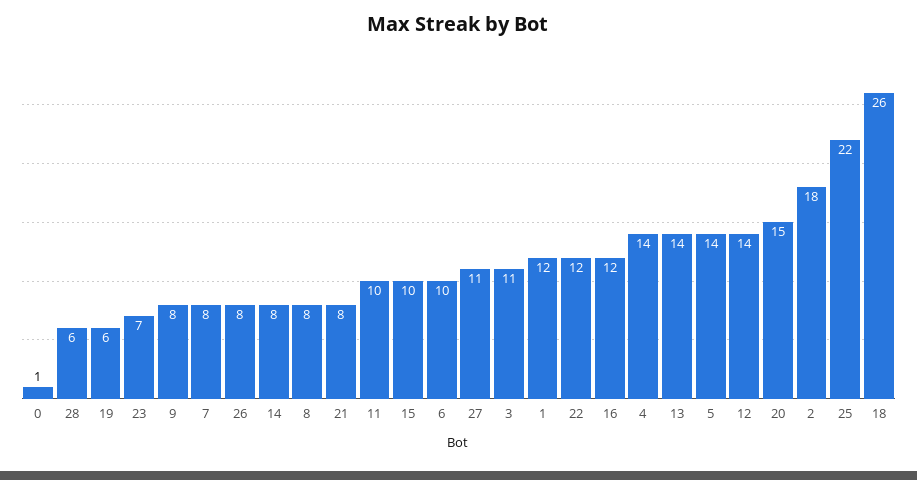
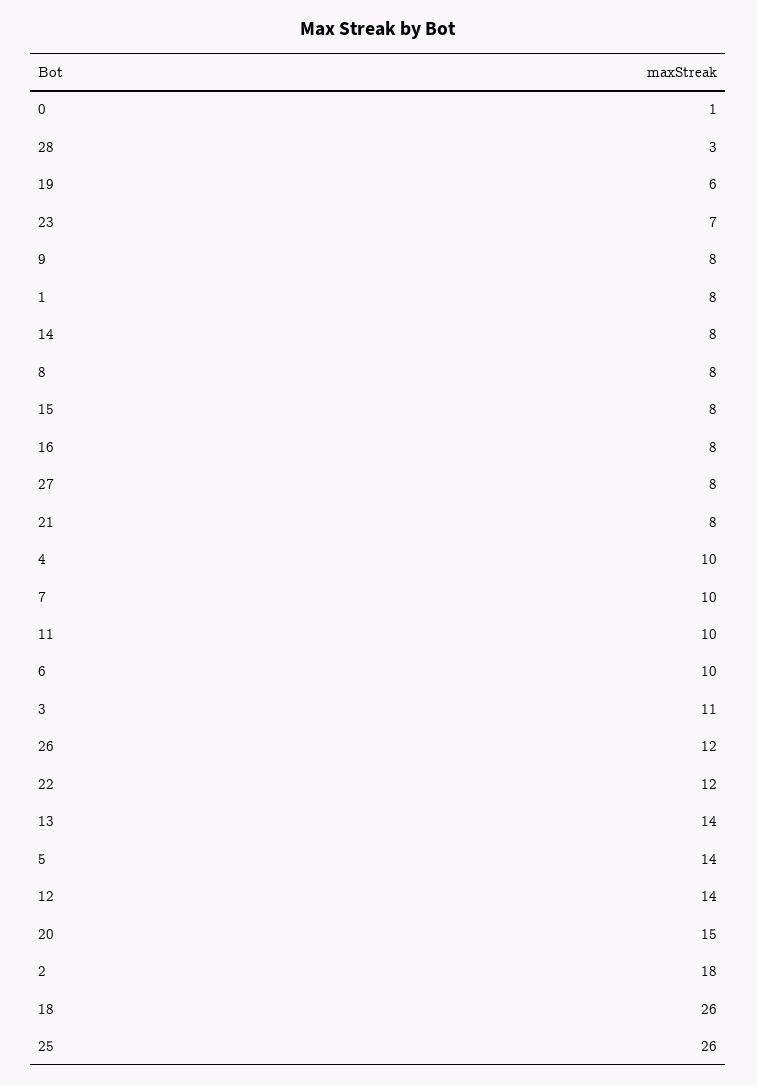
28: 6 -> 3
7: 8 -> 10
26: 8 -> 12
15: 10 -> 8
27: 11 -> 8
1: 12 -> 8
16: 12 -> 8
4: 14 -> 10
25: 22 -> 26

